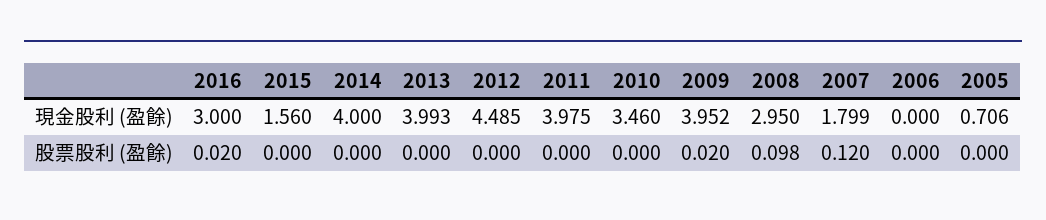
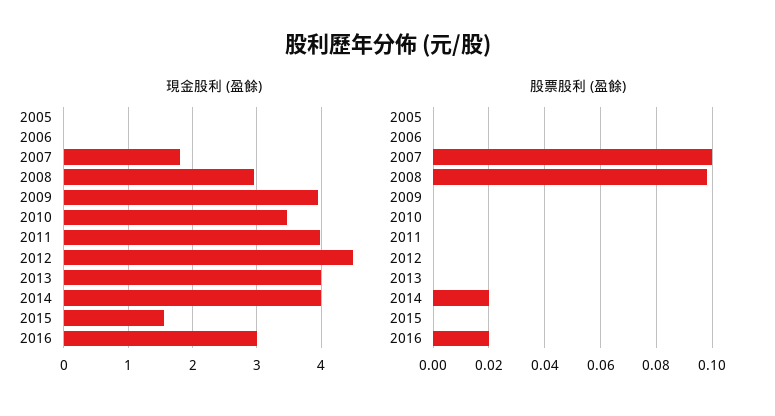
現金股利 (盈餘), 2005: 0.706 -> 0
股票股利 (盈餘), 2014: 0 -> 0.02
股票股利 (盈餘), 2009: 0.02 -> 0
股票股利 (盈餘), 2007: 0.12 -> 0.1

